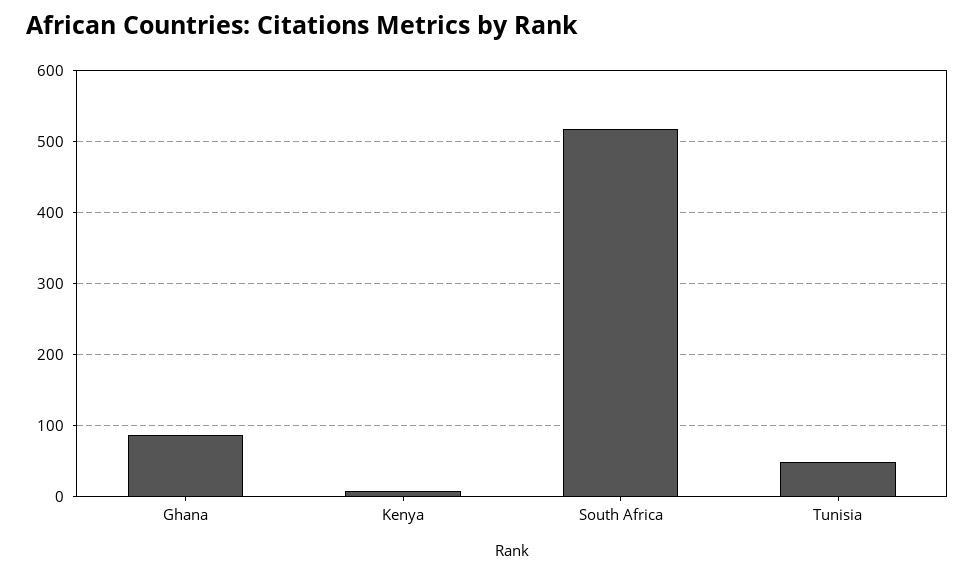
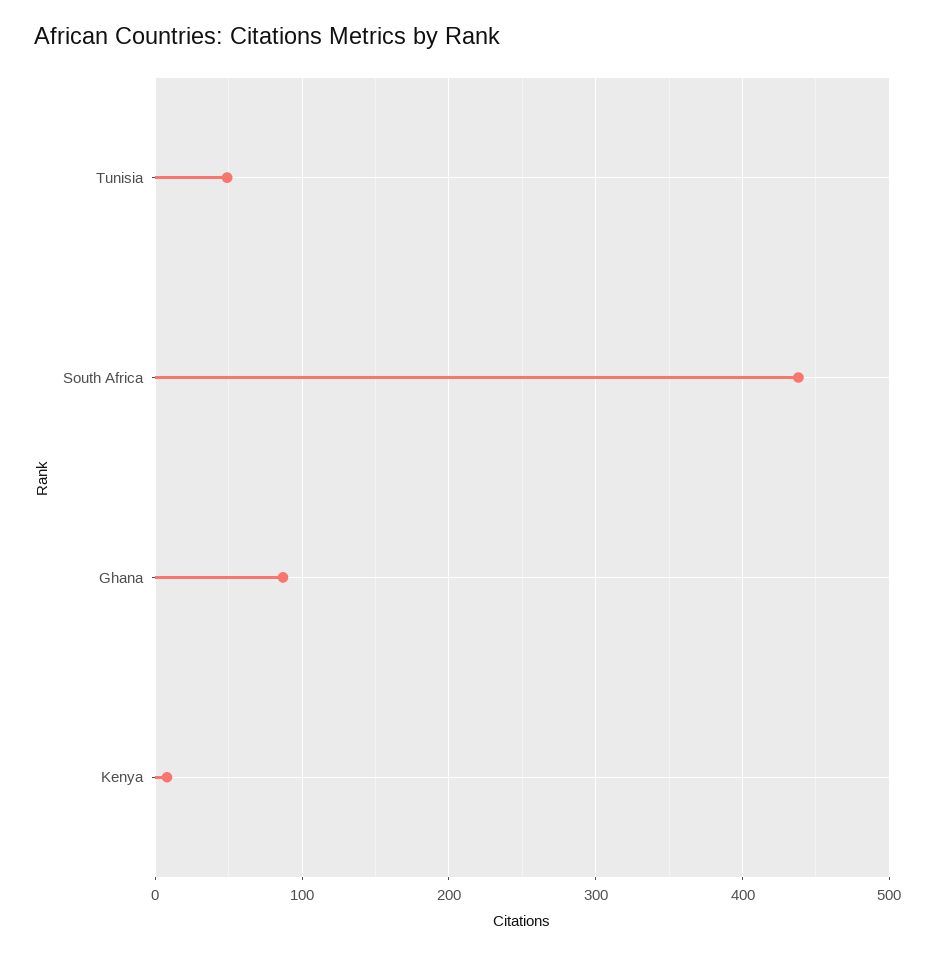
South Africa: 520 -> 440

